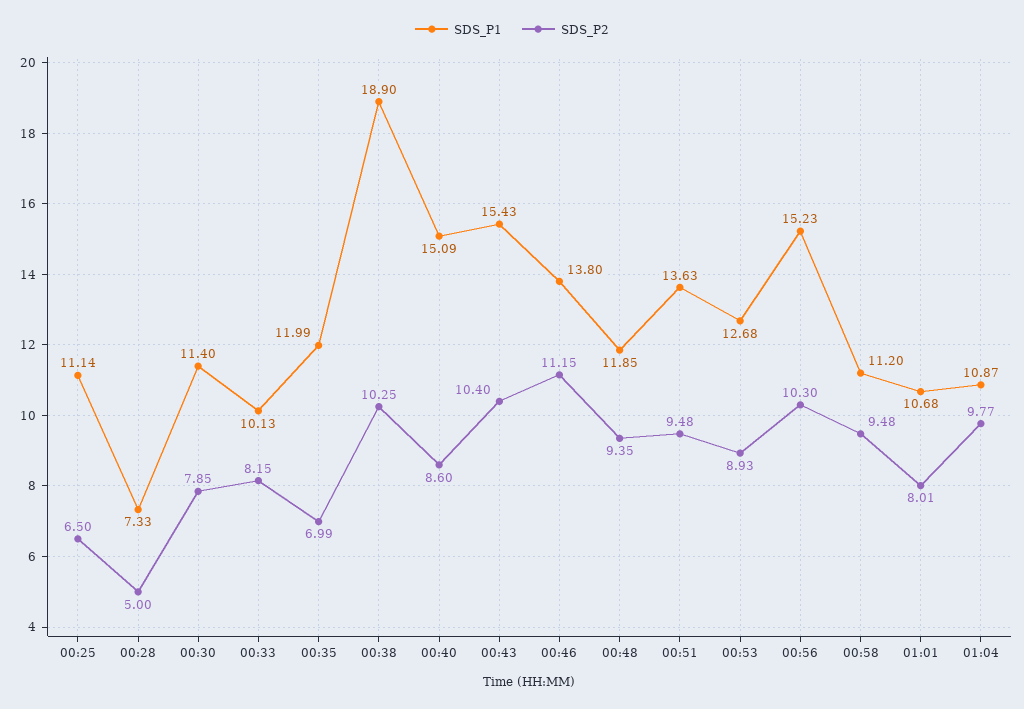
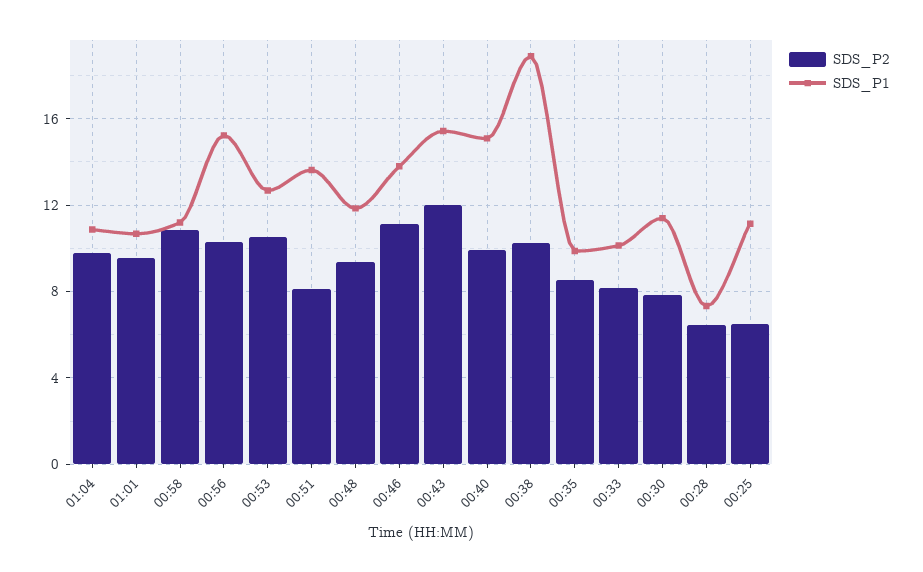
SDS_P2, 00:28: 5 -> 6.5
SDS_P1, 00:35: 11.99 -> 10
SDS_P2, 00:35: 6.99 -> 8.5
SDS_P2, 00:40: 8.6 -> 10
SDS_P2, 00:43: 10.4 -> 12
SDS_P2, 00:51: 9.48 -> 8
SDS_P2, 00:53: 8.93 -> 10.5
SDS_P2, 00:58: 9.48 -> 11
SDS_P2, 01:01: 8.01 -> 9.5

